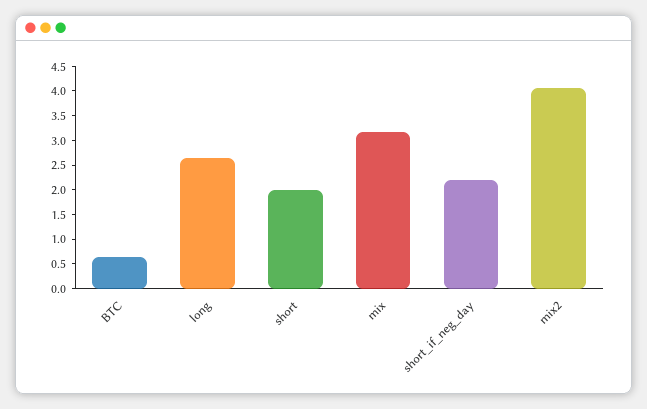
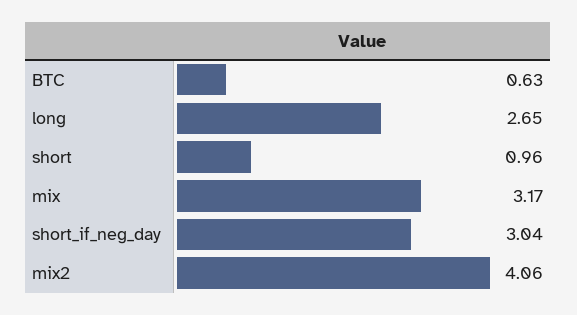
short: 2 -> 0.96
short_if_neg_day: 2.25 -> 3.04

